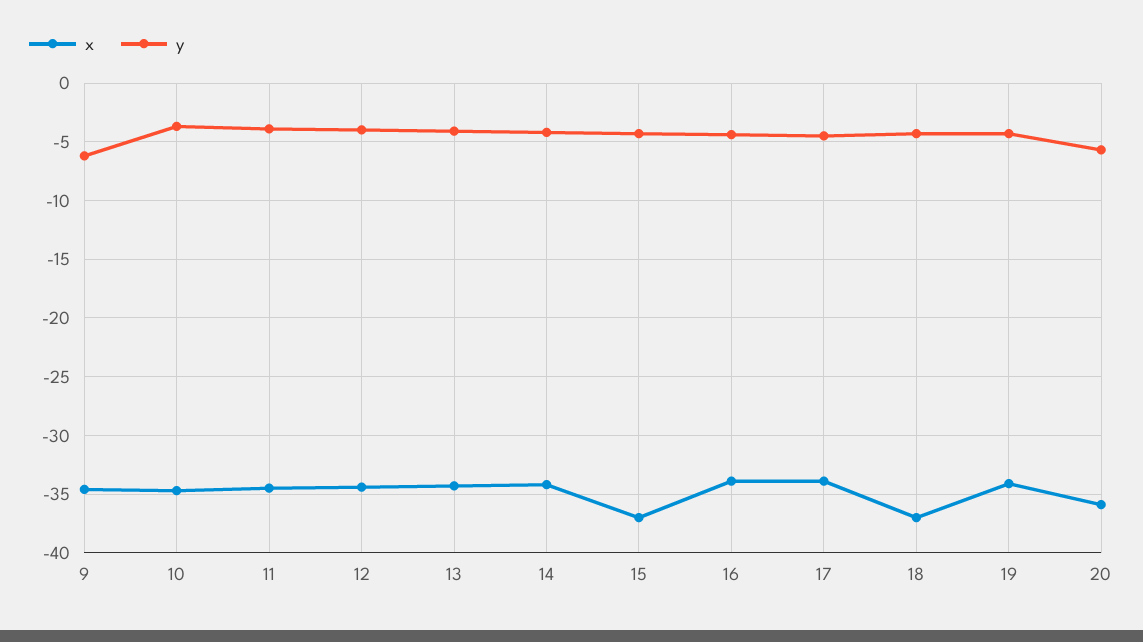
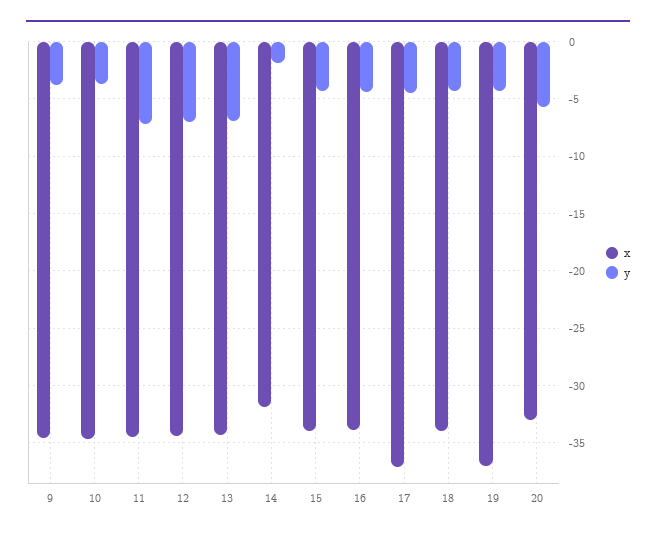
y, 9: -6 -> -4
y, 11: -4 -> -7
y, 12: -4 -> -7
y, 13: -4 -> -7
x, 14: -34 -> -32
y, 14: -4 -> -2
x, 15: -37 -> -34
x, 17: -34 -> -37
x, 18: -37 -> -34
x, 19: -34 -> -37
x, 20: -36 -> -33

